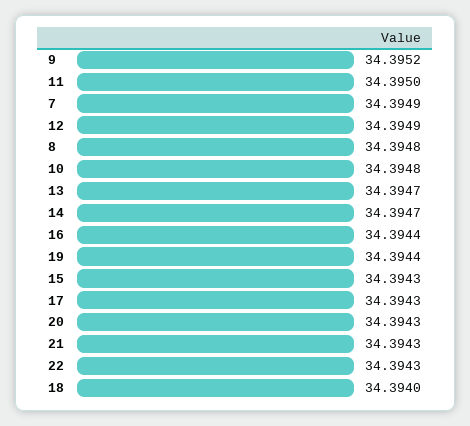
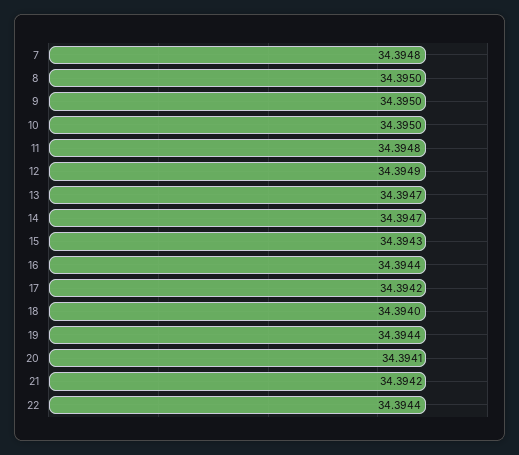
9: 34.3952 -> 34.395
11: 34.395 -> 34.3948
7: 34.3949 -> 34.3948
8: 34.3948 -> 34.395
10: 34.3948 -> 34.395
17: 34.3943 -> 34.3942
20: 34.3943 -> 34.3941
21: 34.3943 -> 34.3942
22: 34.3943 -> 34.3944

